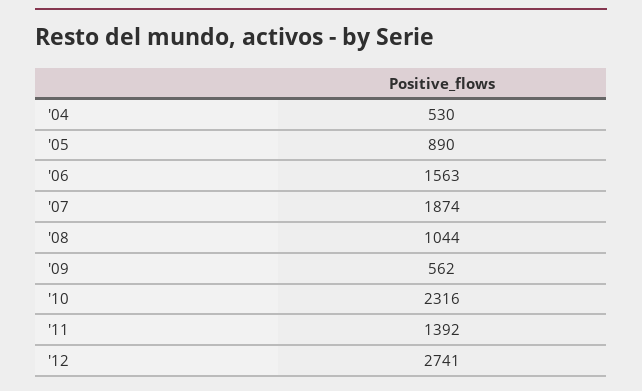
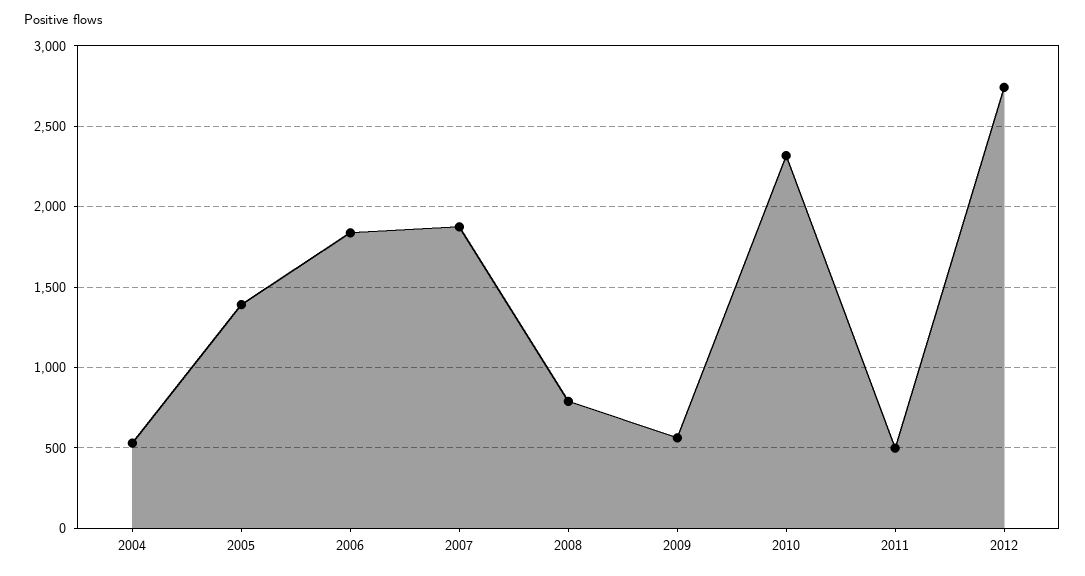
'05: 890 -> 1400
'06: 1563 -> 1850
'08: 1044 -> 800
'11: 1392 -> 500

